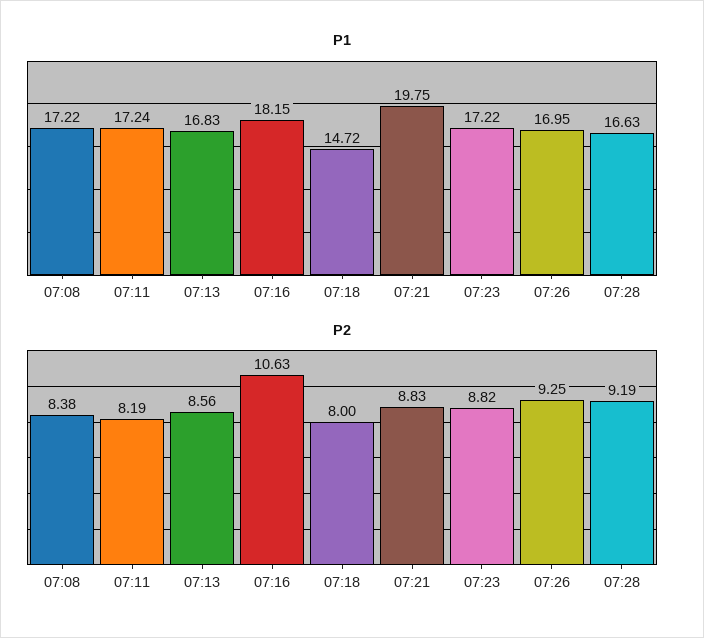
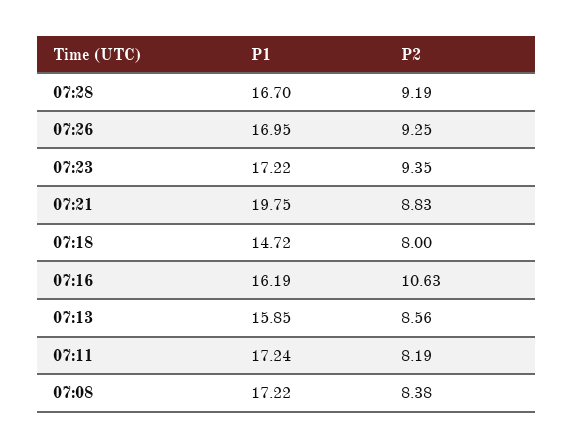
P1, 07:13: 16.83 -> 15.85
P1, 07:16: 18.15 -> 16.19
P1, 07:28: 16.63 -> 16.7
P2, 07:23: 8.82 -> 9.35

